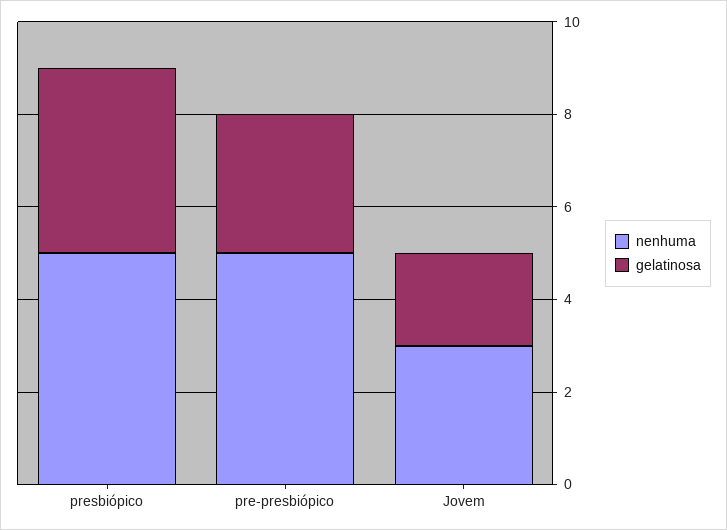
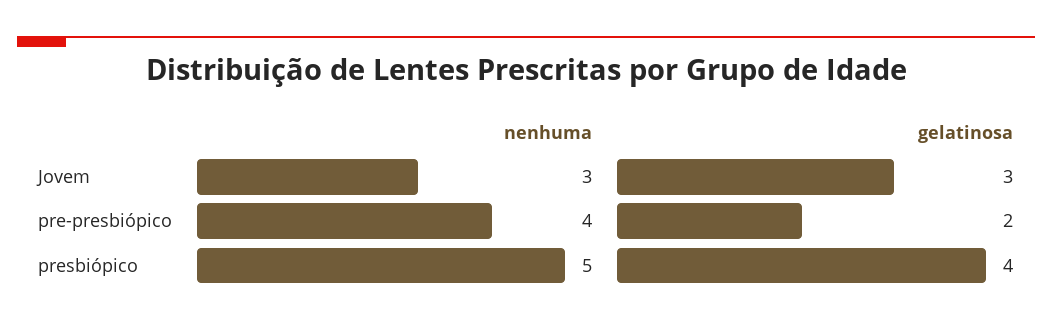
nenhuma, pre-presbiópico: 5 -> 4
gelatinosa, pre-presbiópico: 3 -> 2
gelatinosa, Jovem: 2 -> 3

